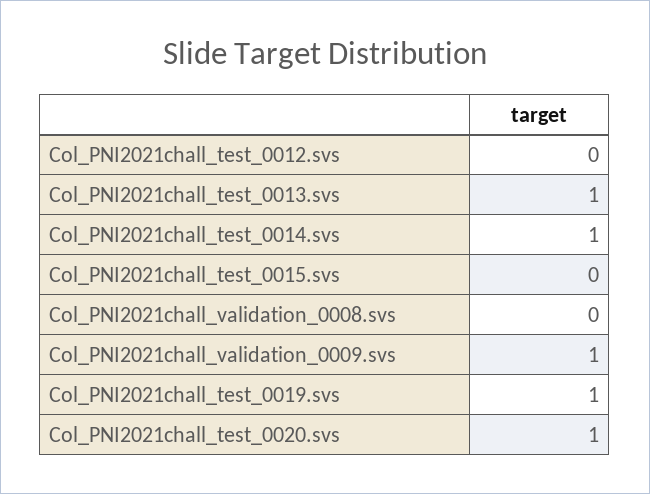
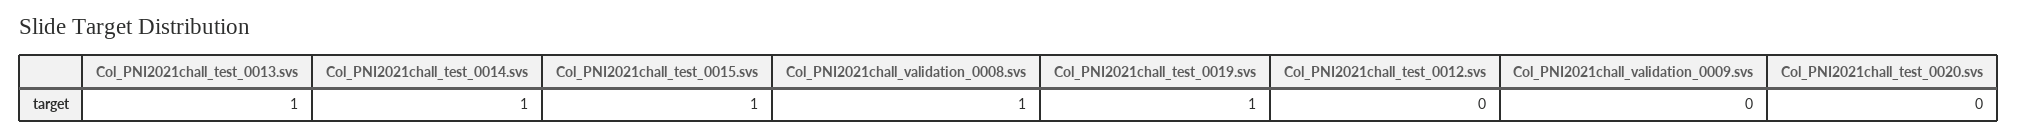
Col_PNI2021chall_test_0015.svs: 0 -> 1
Col_PNI2021chall_validation_0008.svs: 0 -> 1
Col_PNI2021chall_validation_0009.svs: 1 -> 0
Col_PNI2021chall_test_0020.svs: 1 -> 0

